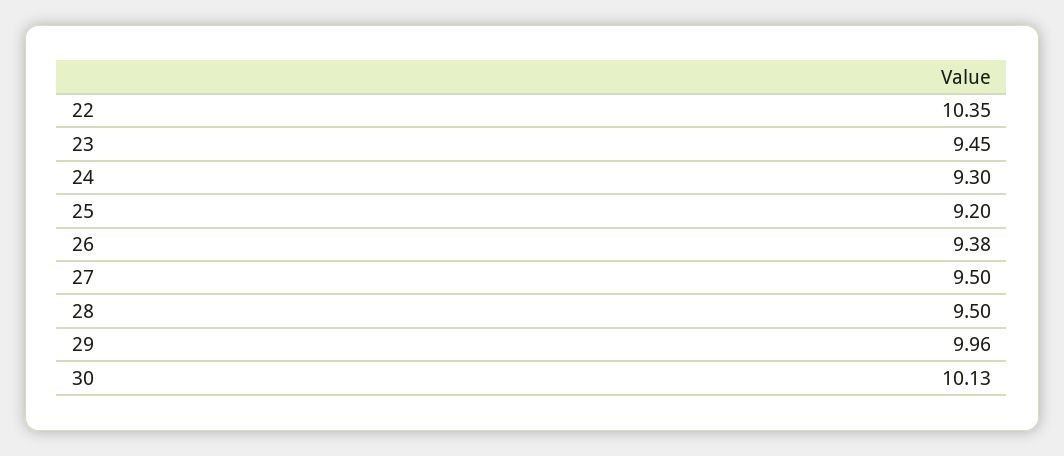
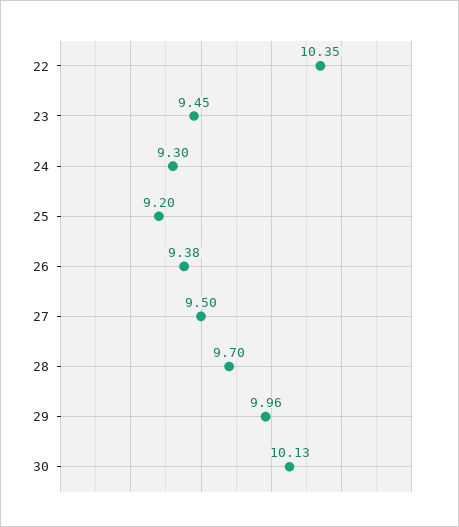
28: 9.5 -> 9.7

